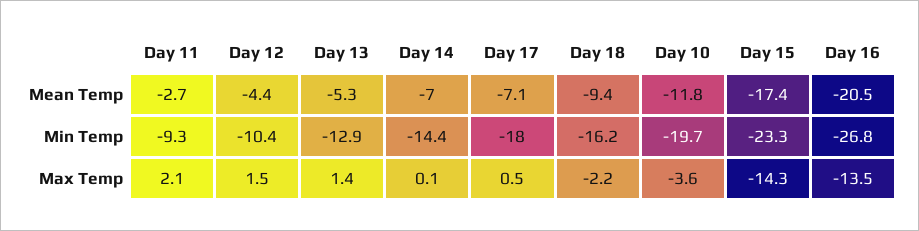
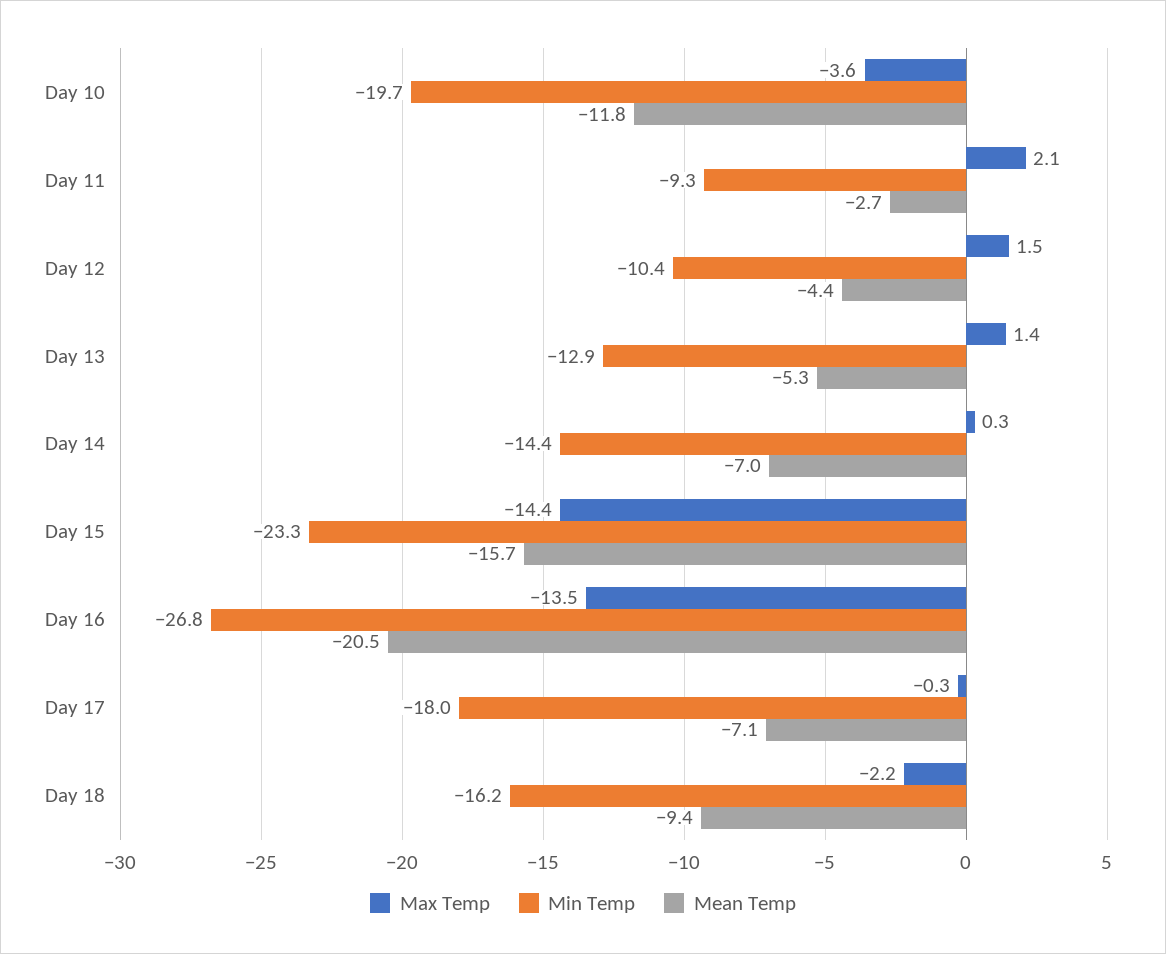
Mean Temp, Day 15: -17.4 -> -15.7
Max Temp, Day 14: 0.1 -> 0.3
Max Temp, Day 17: 0.5 -> -0.3
Max Temp, Day 15: -14.3 -> -14.4

